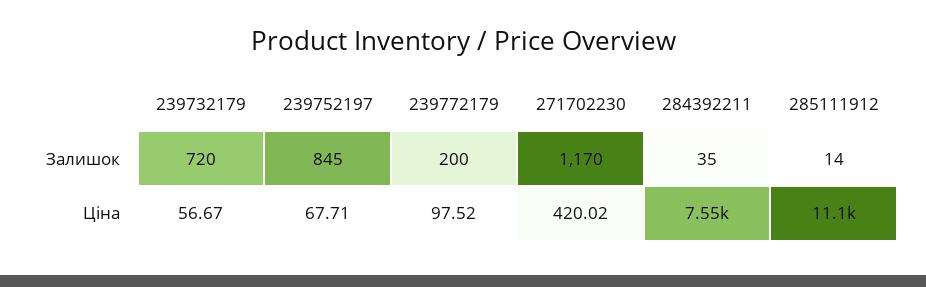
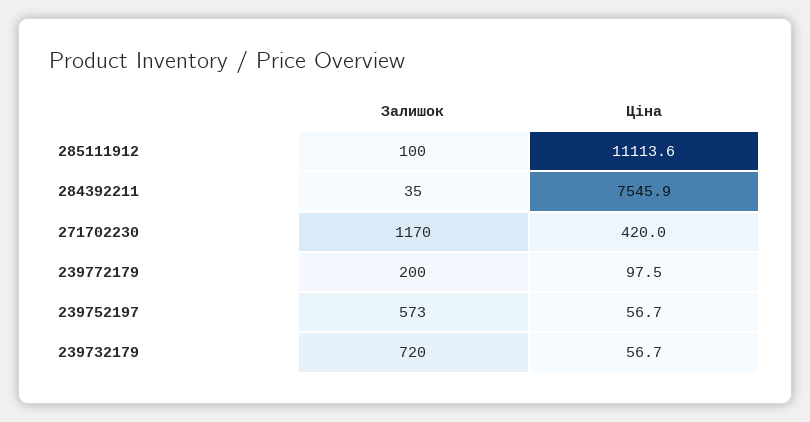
239752197, Залишок: 845 -> 573
285111912, Залишок: 14 -> 100
239752197, Ціна: 67.71 -> 56.7

